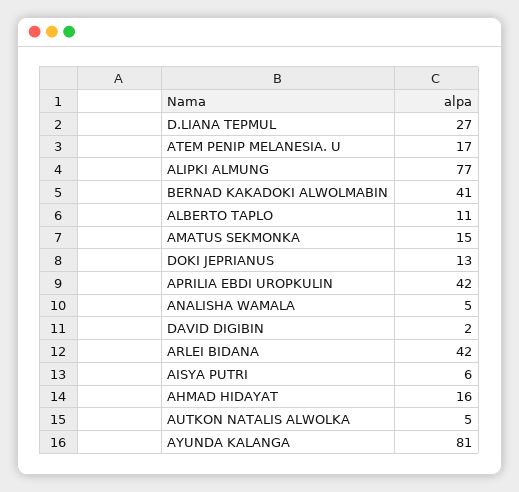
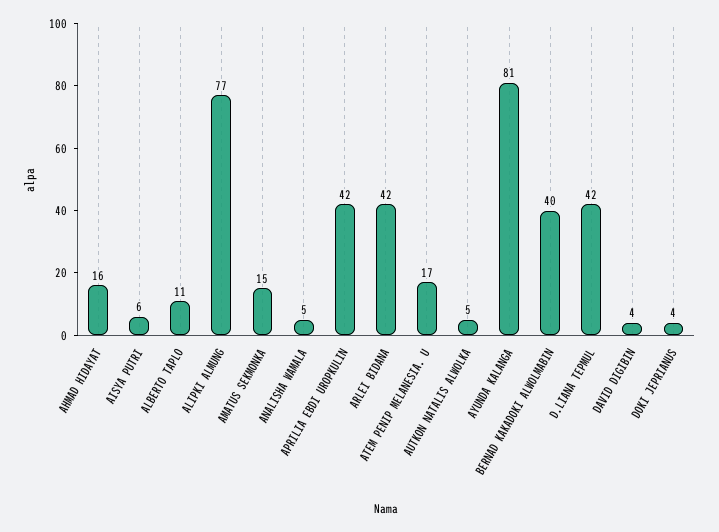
D.LIANA TEPMUL: 27 -> 42
BERNAD KAKADOKI ALWOLMABIN: 41 -> 40
DOKI JEPRIANUS: 13 -> 4
DAVID DIGIBIN: 2 -> 4

